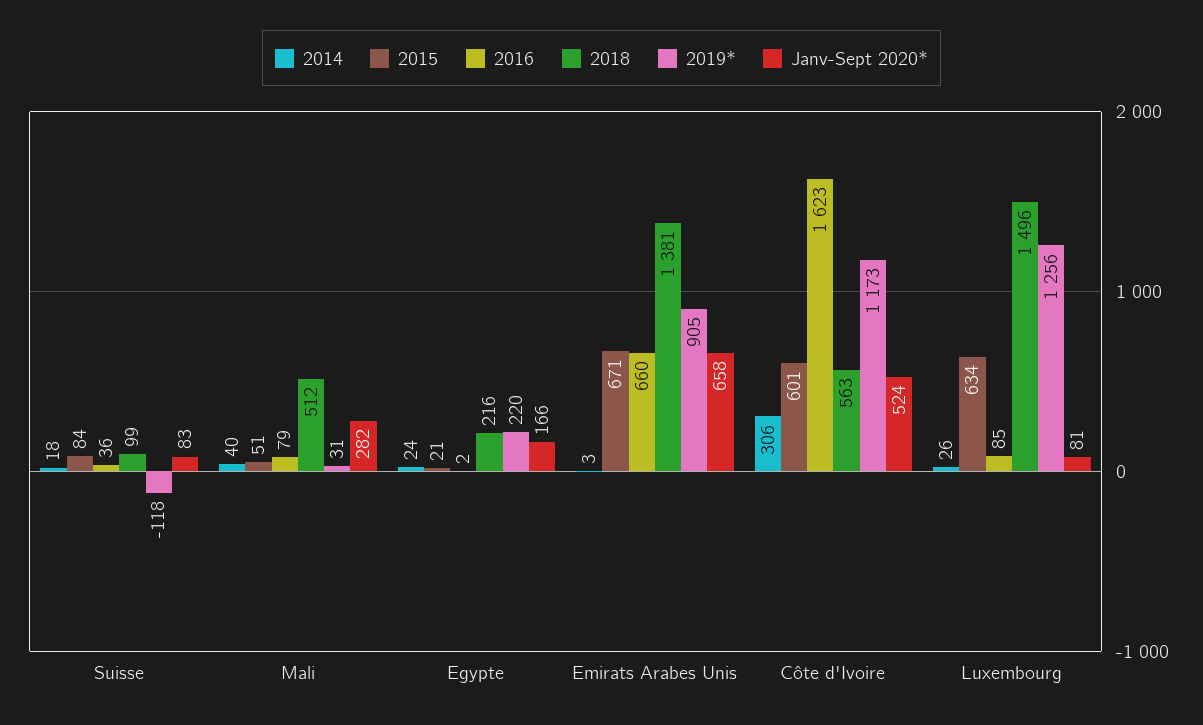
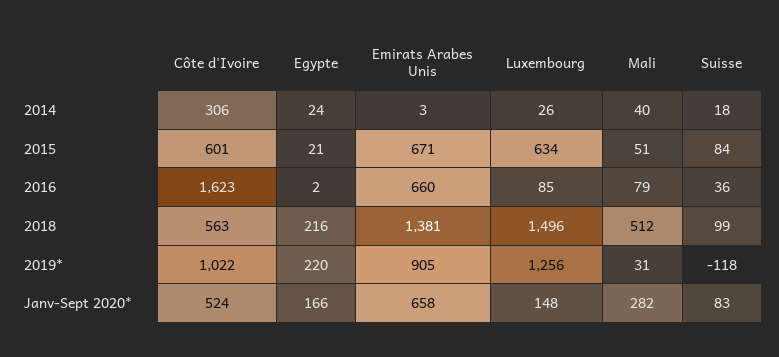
2019*, Côte d'Ivoire: 1173 -> 1022
Janv-Sept 2020*, Luxembourg: 81 -> 148

